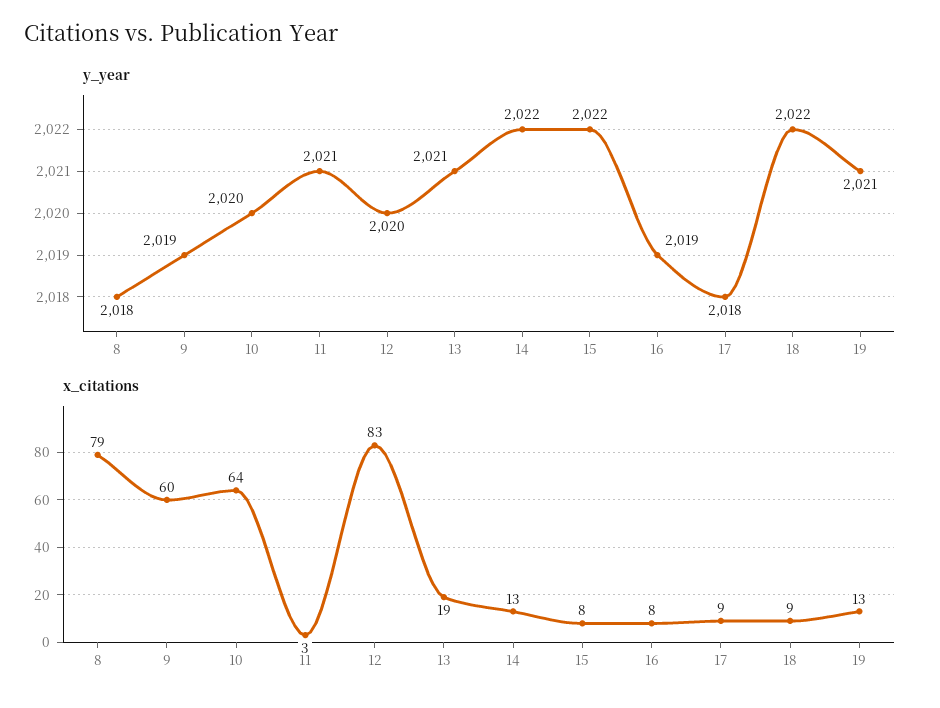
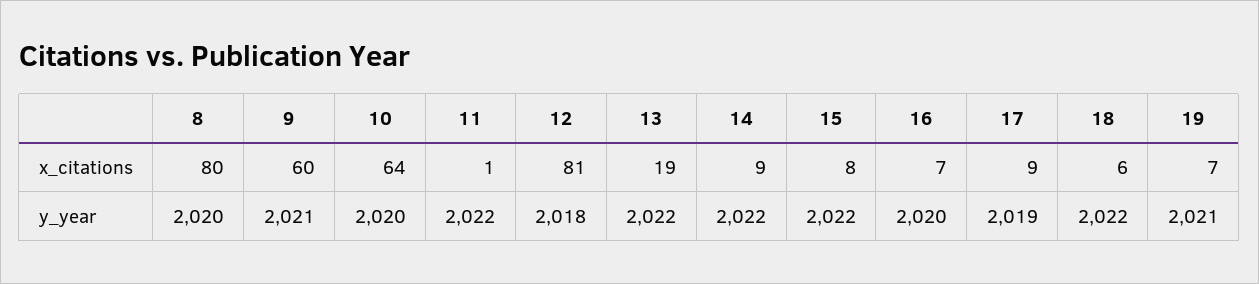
y_year, 8: 2018 -> 2020
y_year, 9: 2019 -> 2021
y_year, 11: 2021 -> 2022
y_year, 12: 2020 -> 2018
y_year, 13: 2021 -> 2022
y_year, 16: 2019 -> 2020
y_year, 17: 2018 -> 2019
x_citations, 8: 79 -> 80
x_citations, 11: 3 -> 1
x_citations, 12: 83 -> 81
x_citations, 14: 13 -> 9
x_citations, 16: 8 -> 7
x_citations, 18: 9 -> 6
x_citations, 19: 13 -> 7

